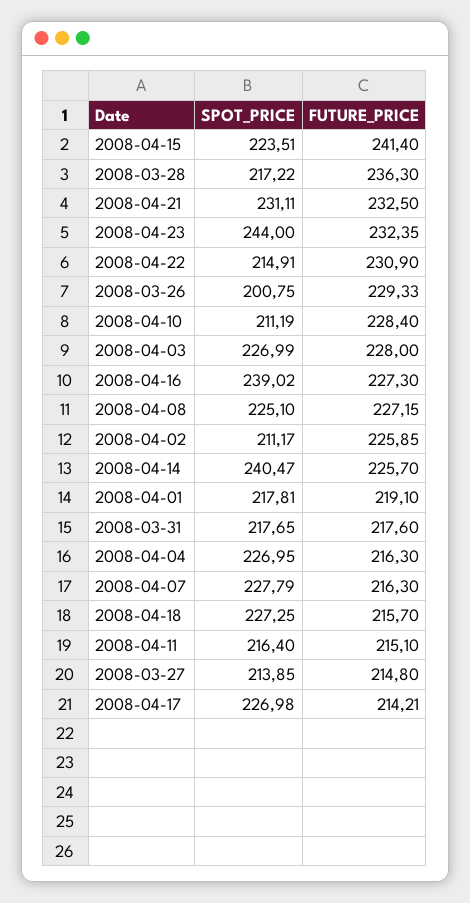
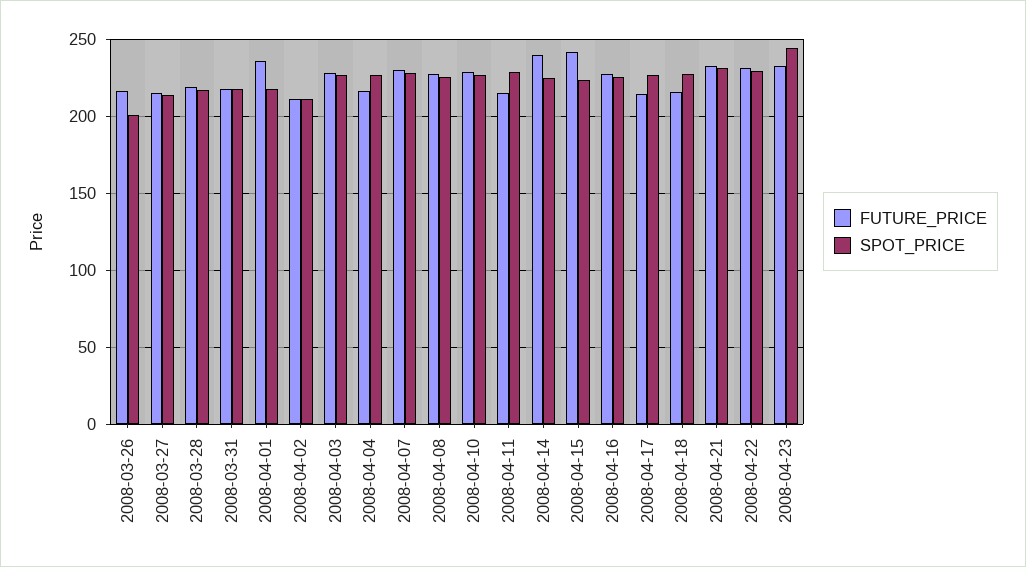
FUTURE_PRICE, 2008-03-28: 236.3 -> 220
SPOT_PRICE, 2008-04-22: 214.91 -> 230
FUTURE_PRICE, 2008-03-26: 229.33 -> 215
SPOT_PRICE, 2008-04-10: 211.19 -> 225
SPOT_PRICE, 2008-04-16: 239.02 -> 225
FUTURE_PRICE, 2008-04-02: 225.85 -> 210
SPOT_PRICE, 2008-04-14: 240.47 -> 225
FUTURE_PRICE, 2008-04-14: 225.7 -> 240
FUTURE_PRICE, 2008-04-01: 219.1 -> 235
FUTURE_PRICE, 2008-04-07: 216.3 -> 230
SPOT_PRICE, 2008-04-11: 216.4 -> 230

